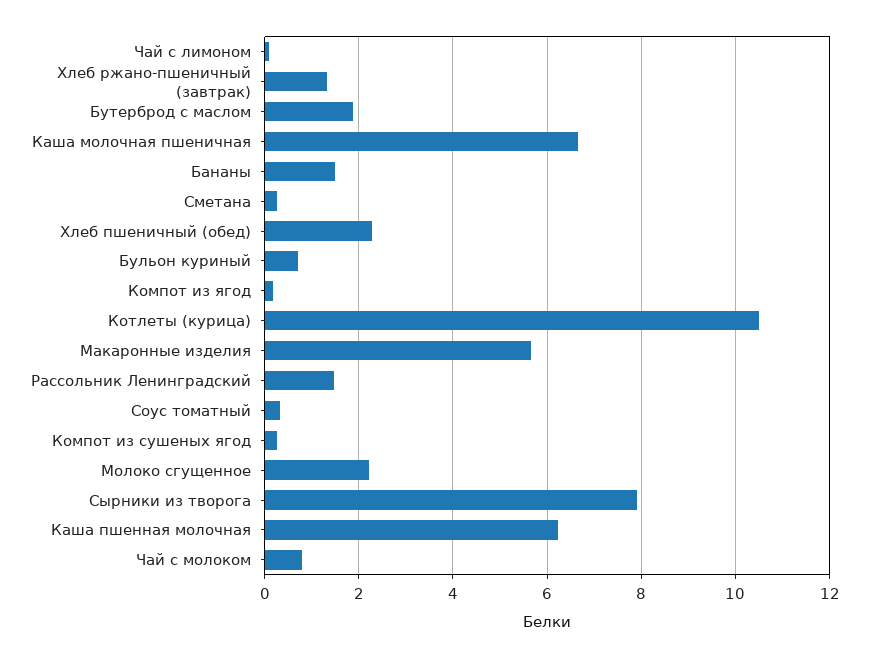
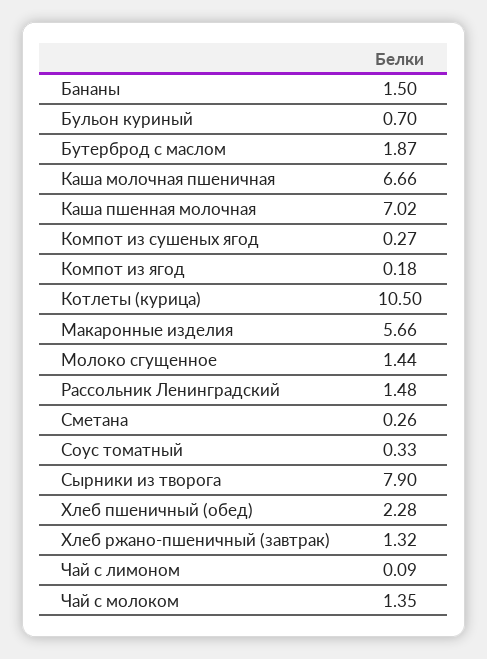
Молоко сгущенное: 2.2 -> 1.44
Каша пшенная молочная: 6.2 -> 7.02
Чай с молоком: 0.8 -> 1.35

